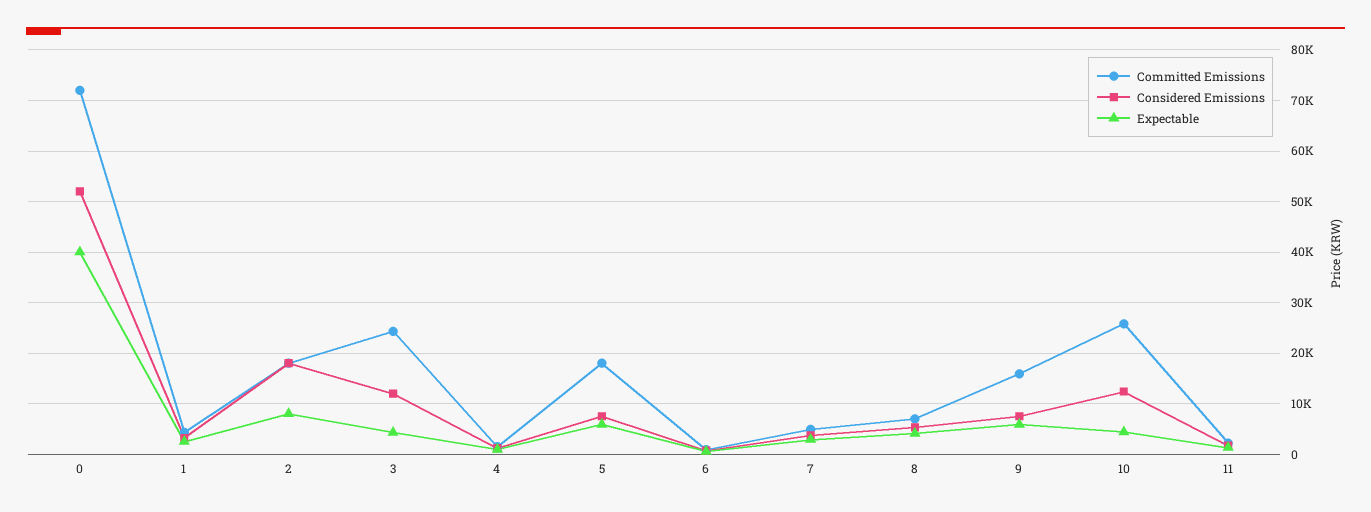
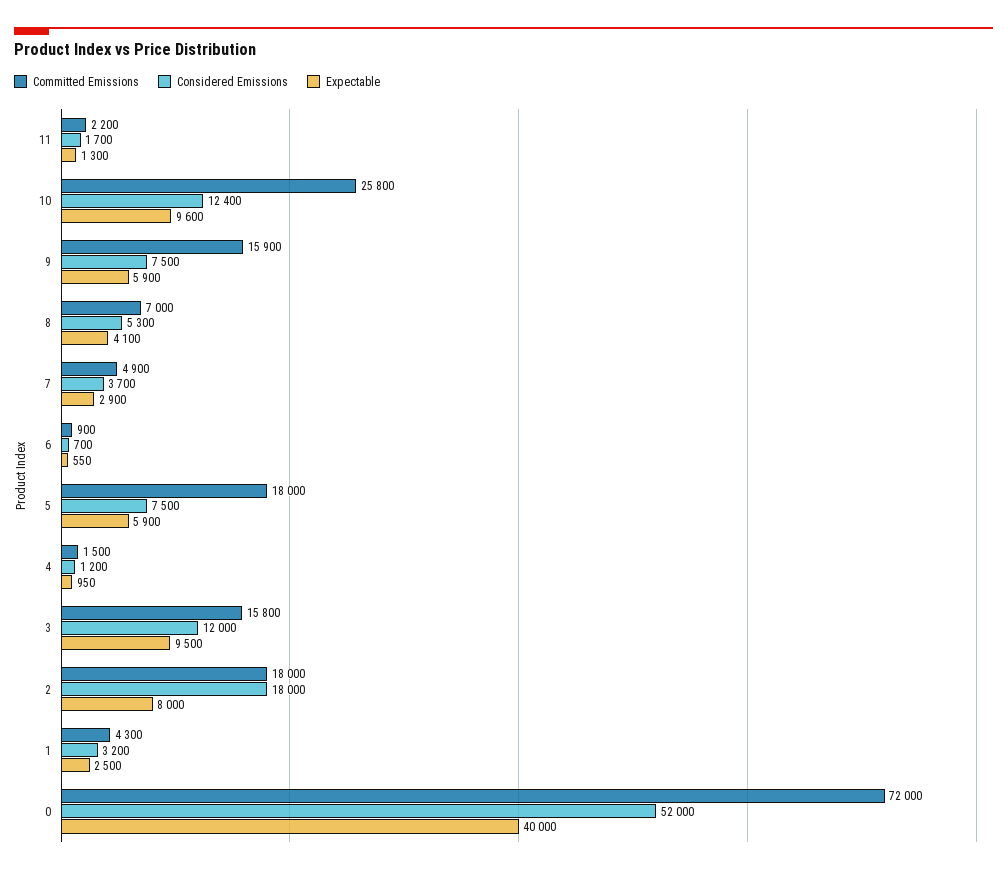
Committed Emissions, 3: 24000 -> 15800
Expectable, 3: 4000 -> 9500
Expectable, 10: 4000 -> 9600

